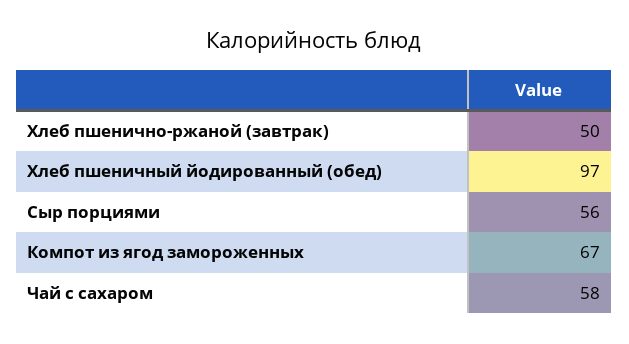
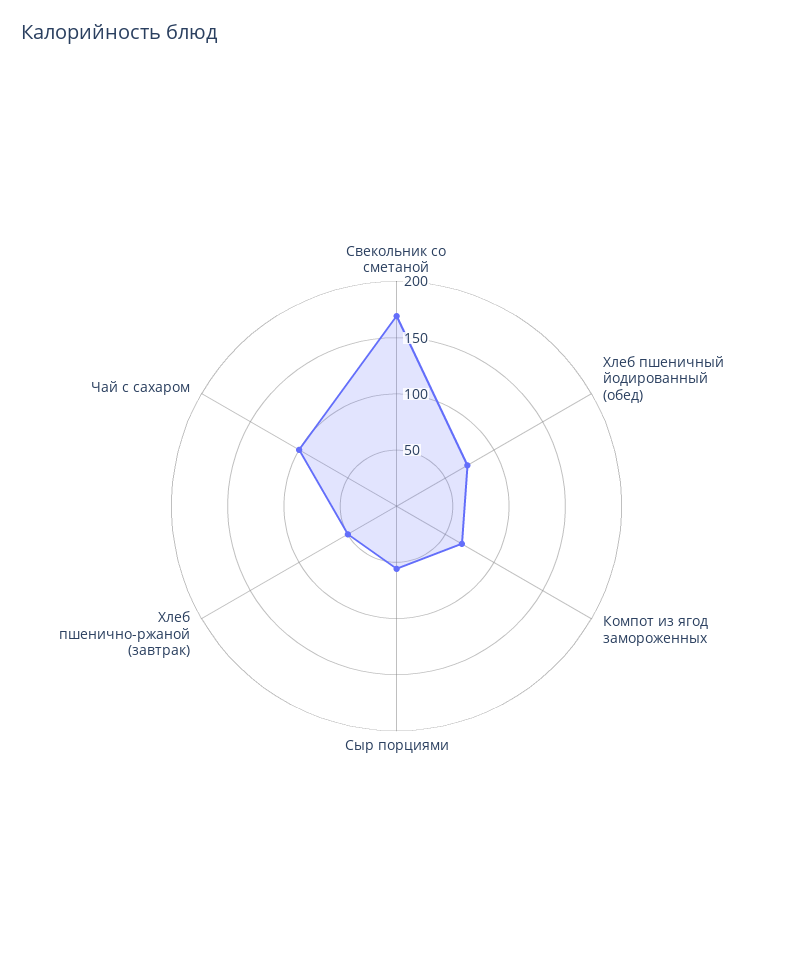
Хлеб пшеничный йодированный (обед): 97 -> 70
Чай с сахаром: 58 -> 100
Свекольник со сметаной: none -> 170

